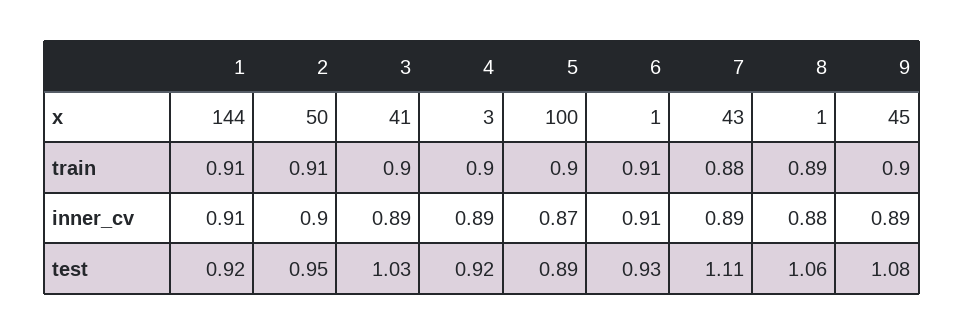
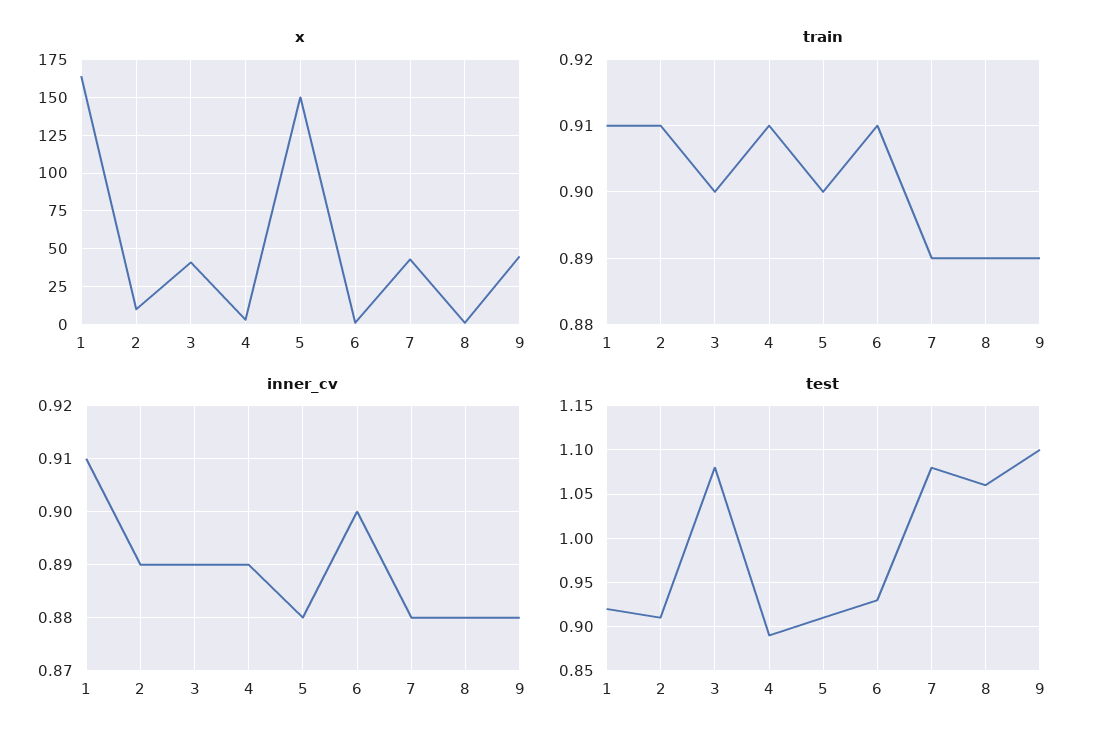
x, 1: 144 -> 165
x, 2: 50 -> 10
x, 5: 100 -> 150
train, 4: 0.9 -> 0.91
train, 7: 0.88 -> 0.89
train, 9: 0.9 -> 0.89
inner_cv, 2: 0.9 -> 0.89
inner_cv, 5: 0.87 -> 0.88
inner_cv, 6: 0.91 -> 0.9
inner_cv, 7: 0.89 -> 0.88
inner_cv, 9: 0.89 -> 0.88
test, 2: 0.95 -> 0.91
test, 3: 1.03 -> 1.08
test, 4: 0.92 -> 0.89
test, 5: 0.89 -> 0.91
test, 7: 1.11 -> 1.08
test, 9: 1.08 -> 1.1

